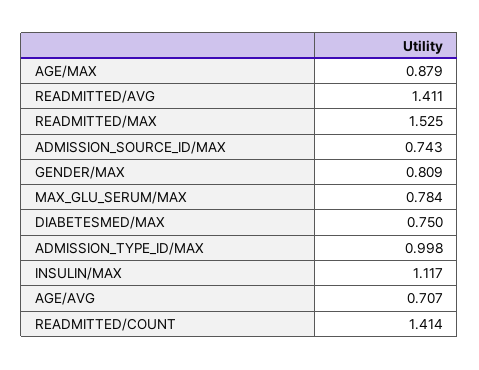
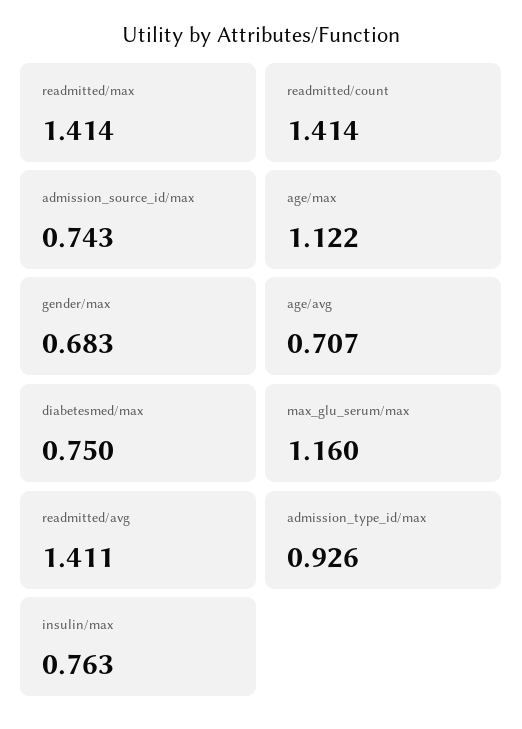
AGE/MAX: 0.879 -> 1.122
READMITTED/MAX: 1.525 -> 1.414
GENDER/MAX: 0.809 -> 0.683
MAX_GLU_SERUM/MAX: 0.784 -> 1.16
ADMISSION_TYPE_ID/MAX: 0.998 -> 0.926
INSULIN/MAX: 1.117 -> 0.763

